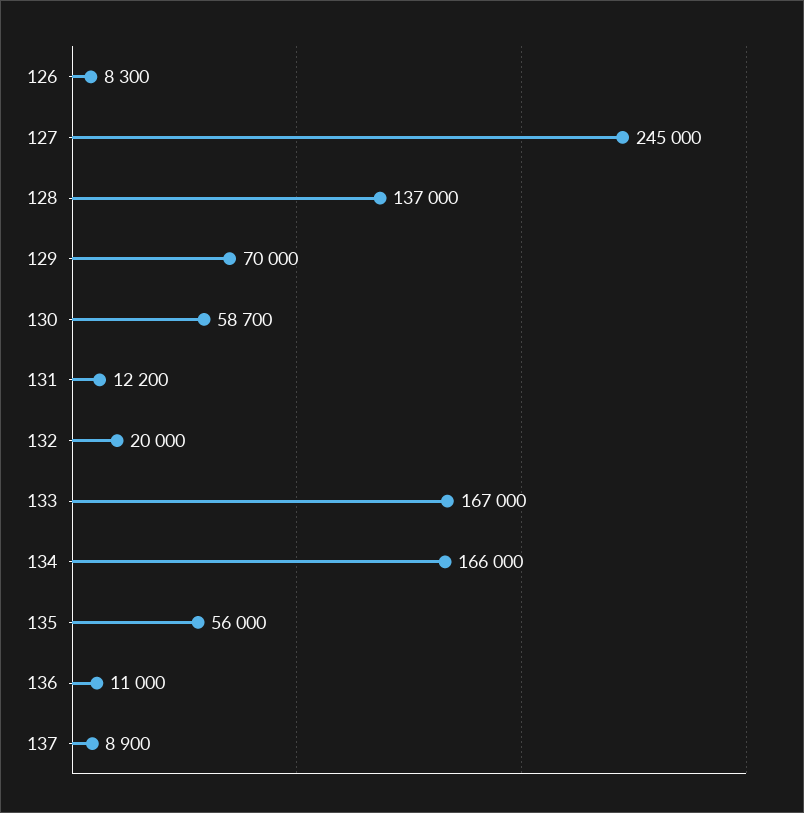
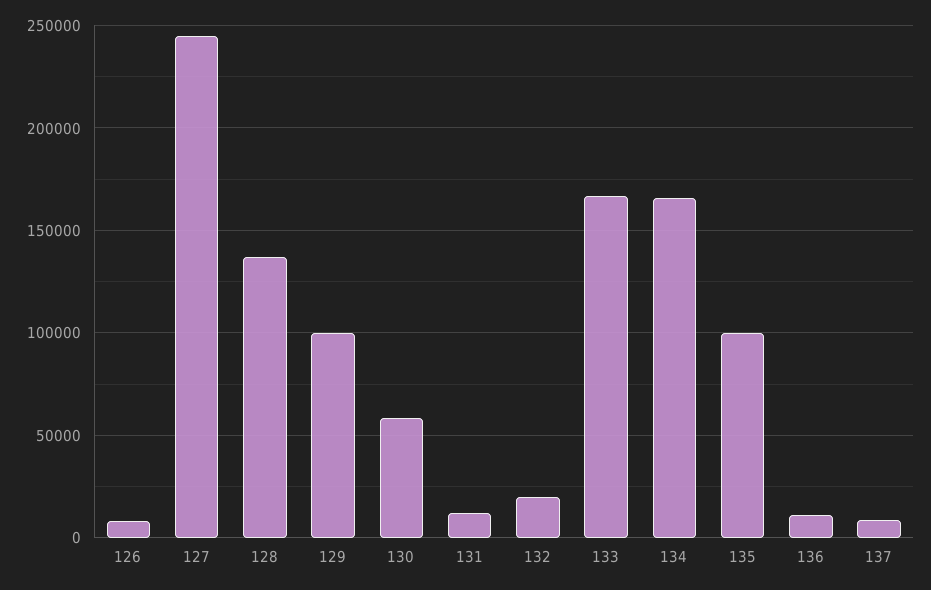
129: 70000 -> 100000
135: 56000 -> 100000

